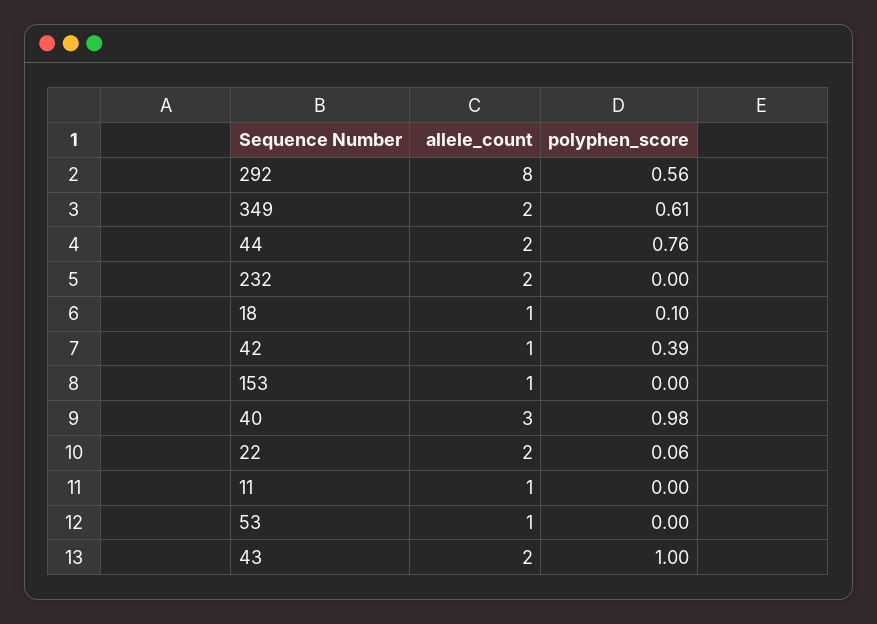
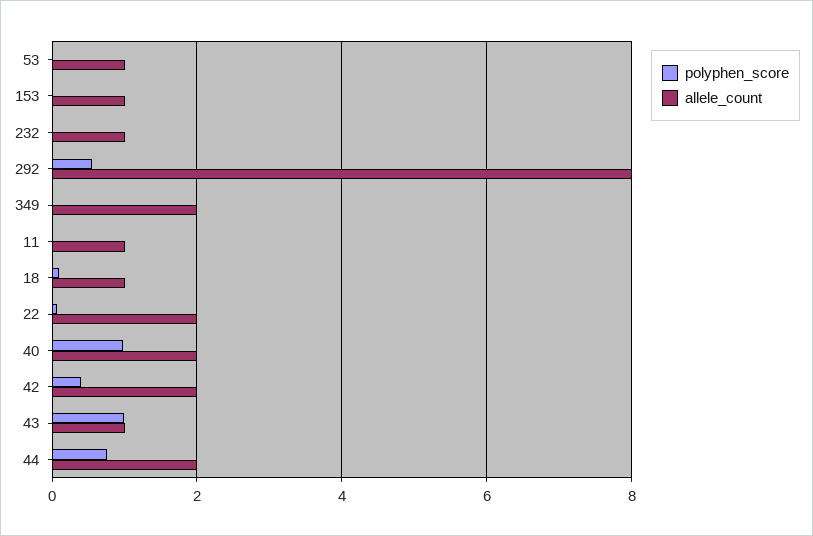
polyphen_score, 349: 0.61 -> 0
allele_count, 232: 2 -> 1
allele_count, 42: 1 -> 2
allele_count, 40: 3 -> 2
allele_count, 43: 2 -> 1

